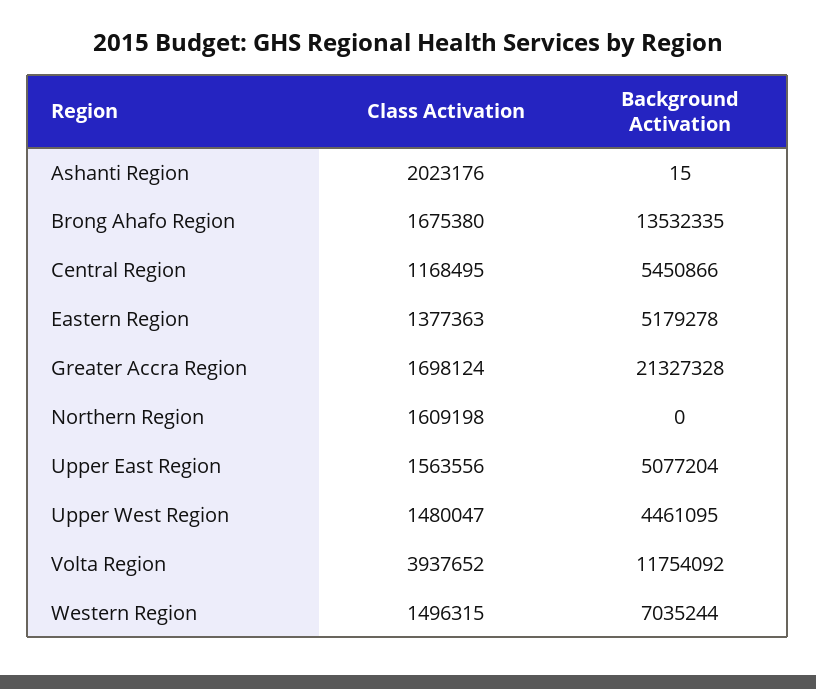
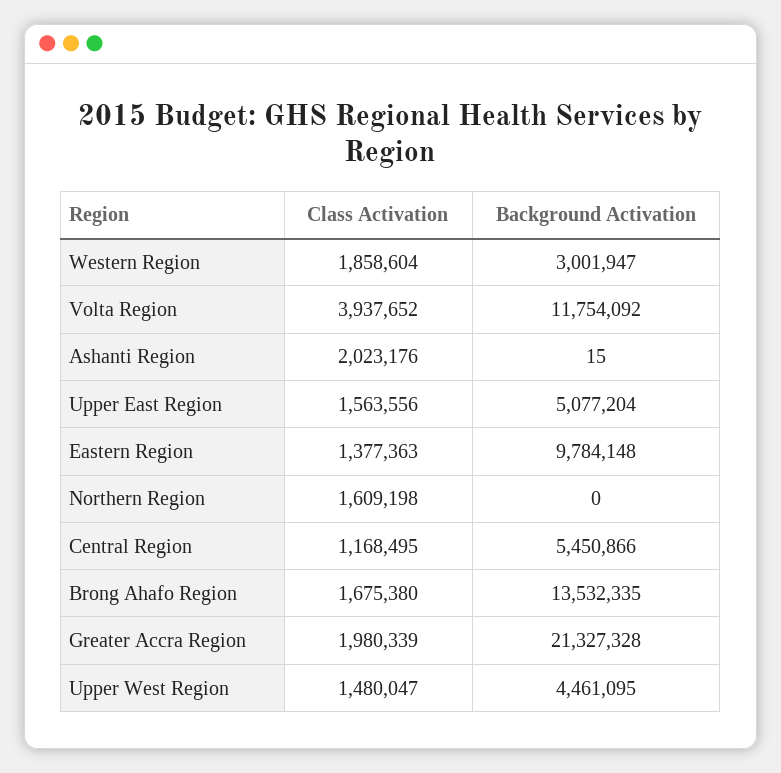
Background Activation, Eastern Region: 5179278 -> 9784148
Class Activation, Greater Accra Region: 1698124 -> 1980339
Class Activation, Western Region: 1496315 -> 1858604
Background Activation, Western Region: 7035244 -> 3001947

